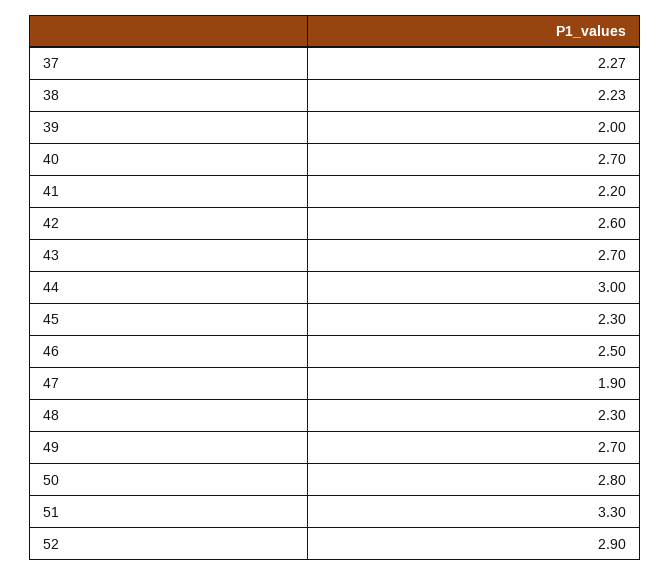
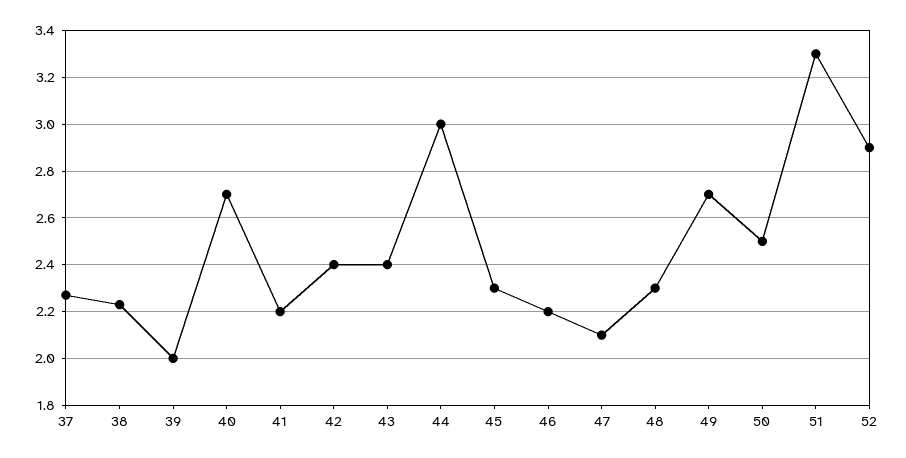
42: 2.6 -> 2.4
43: 2.7 -> 2.4
46: 2.5 -> 2.2
47: 1.9 -> 2.1
50: 2.8 -> 2.5

